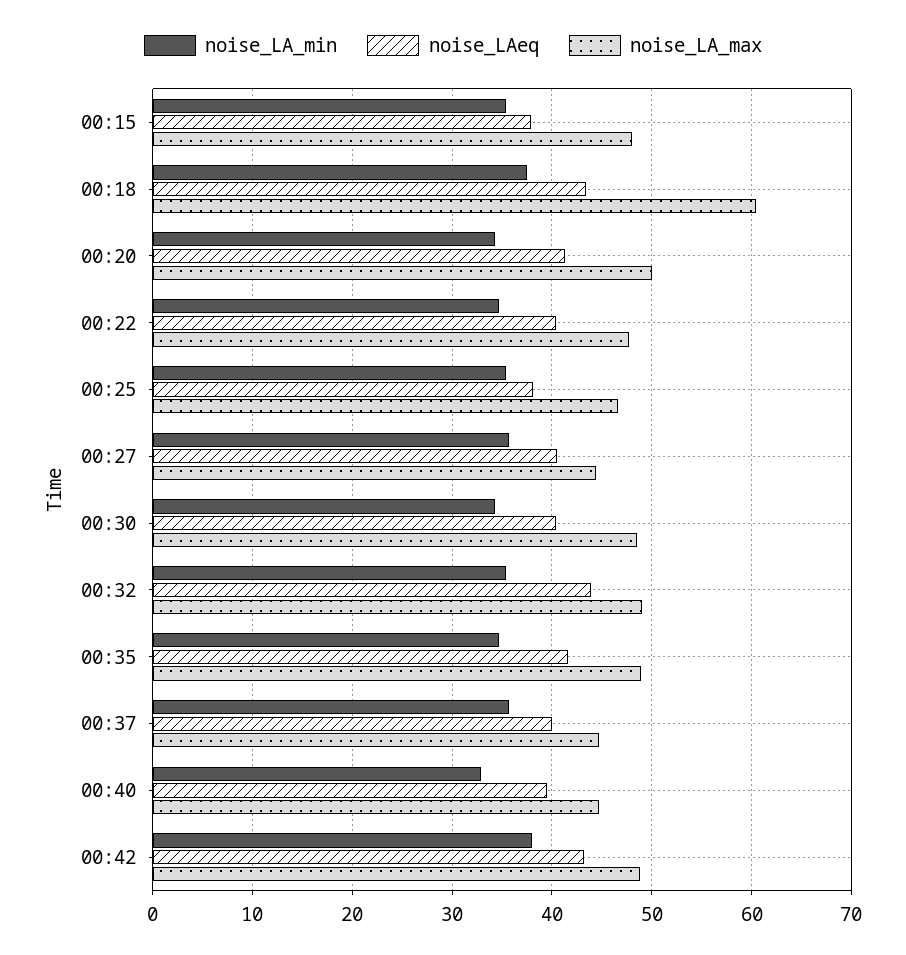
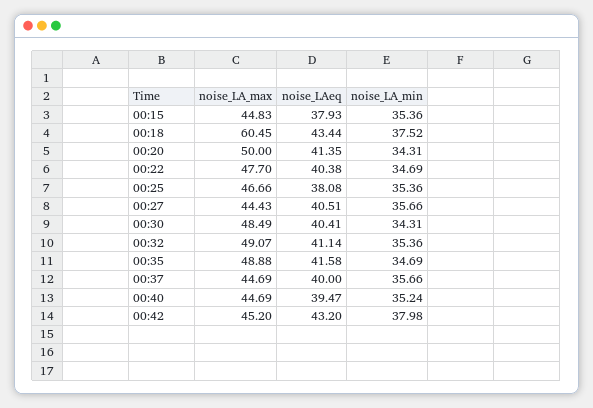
noise_LA_max, 00:15: 48 -> 44.83
noise_LAeq, 00:32: 44 -> 41.14
noise_LA_min, 00:40: 33 -> 35.24
noise_LA_max, 00:42: 49 -> 45.2

